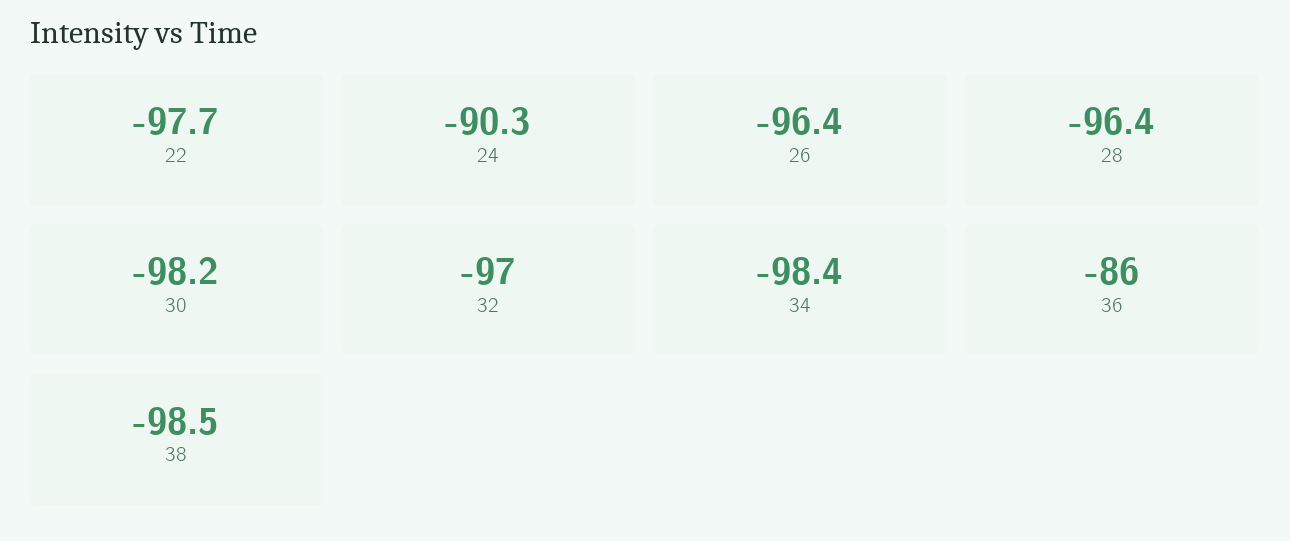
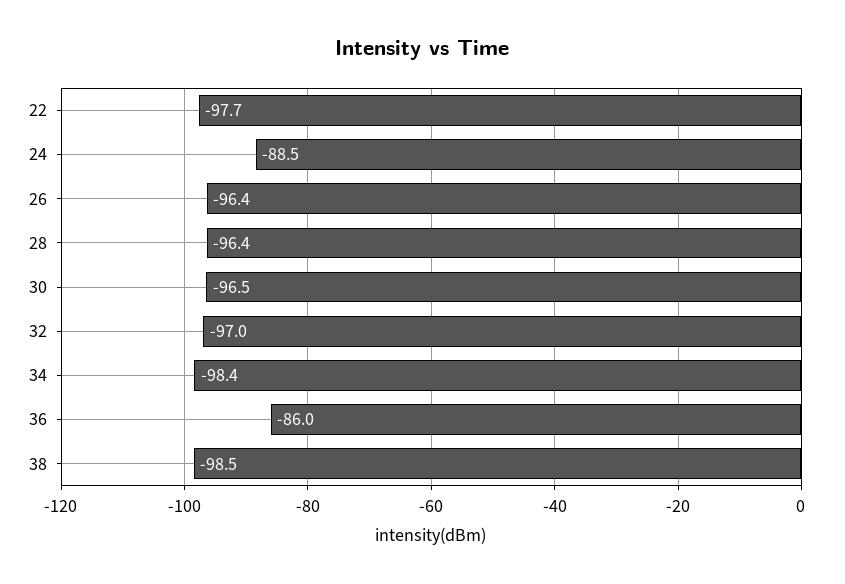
24: -90.3 -> -88.5
30: -98.2 -> -96.5

